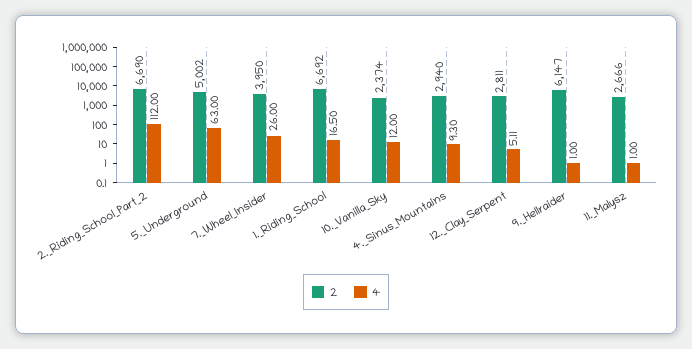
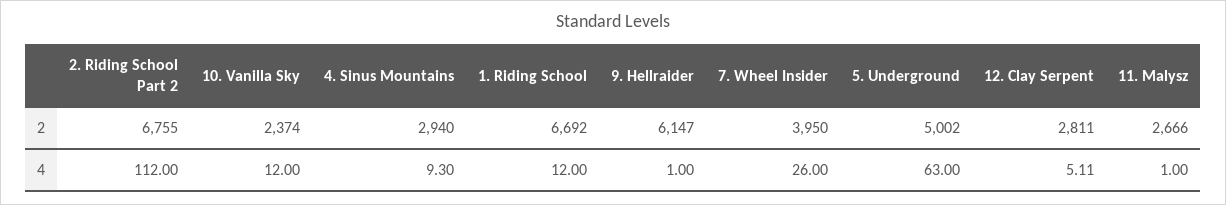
2, 2._Riding_School_Part_2: 6690 -> 6755
4, 1._Riding_School: 16.5 -> 12

